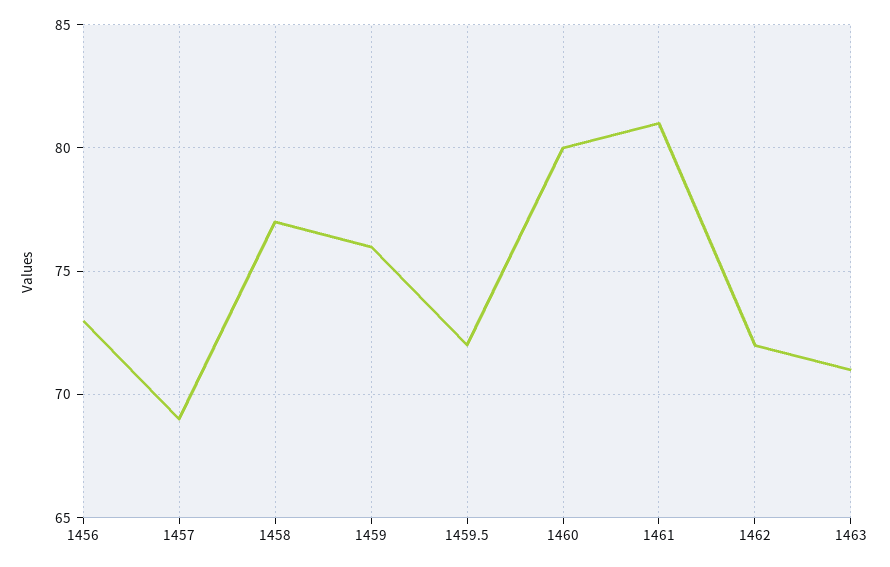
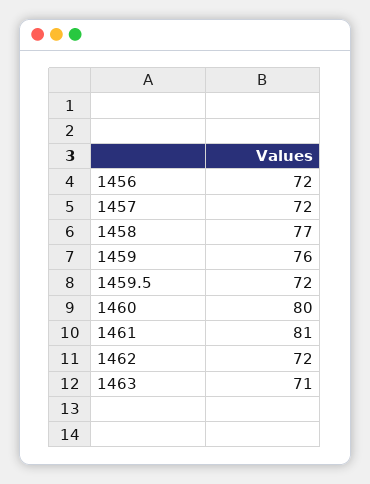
1456: 73 -> 72
1457: 69 -> 72

